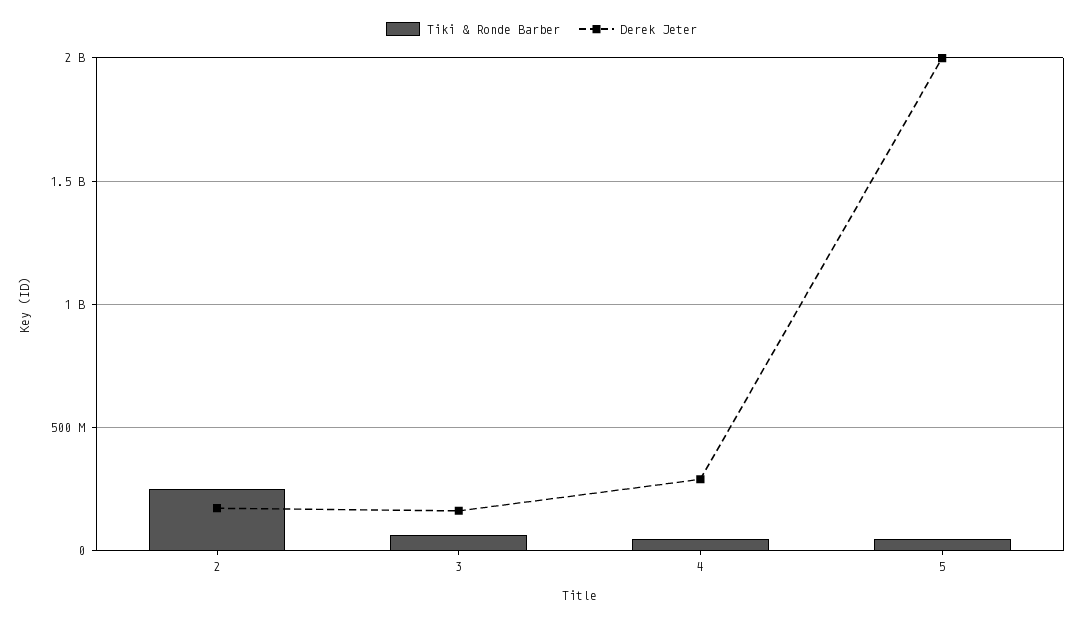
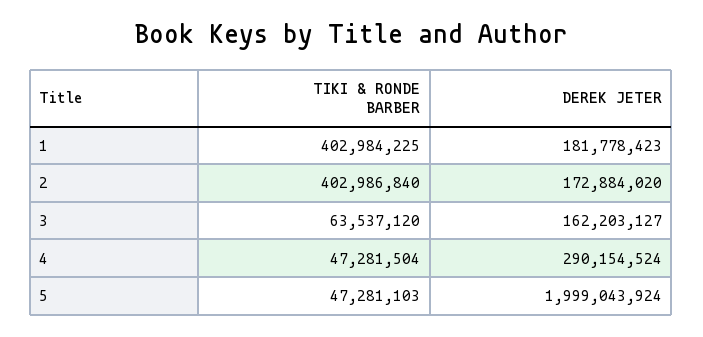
Tiki & Ronde Barber, 2: 250000000 -> 402986840
Tiki & Ronde Barber, 1: none -> 402984225
Derek Jeter, 1: none -> 181778423

